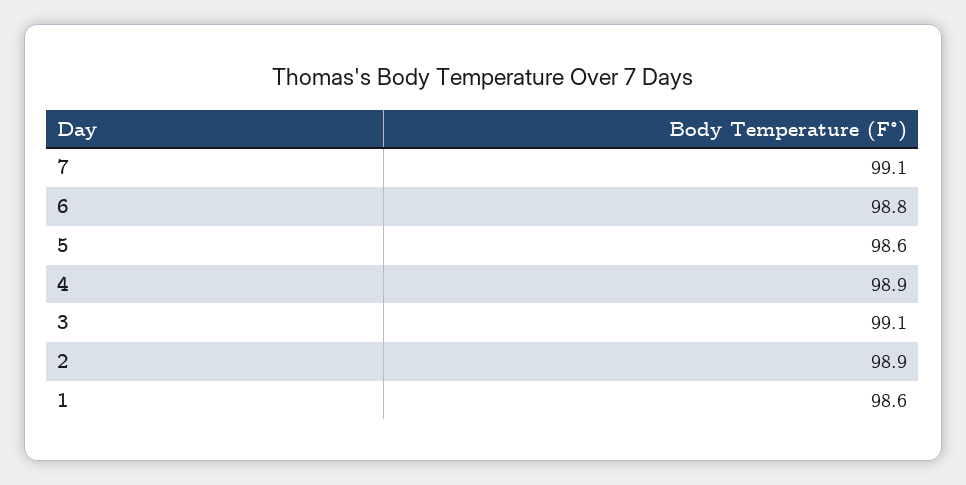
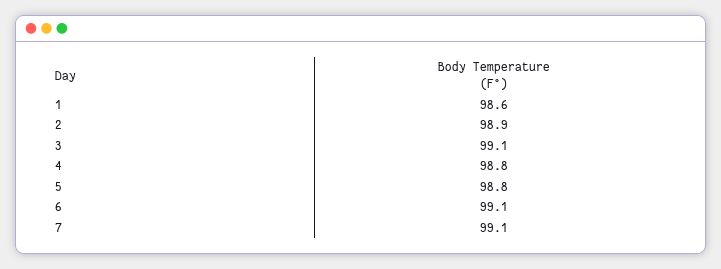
6: 98.8 -> 99.1
5: 98.6 -> 98.8
4: 98.9 -> 98.8

